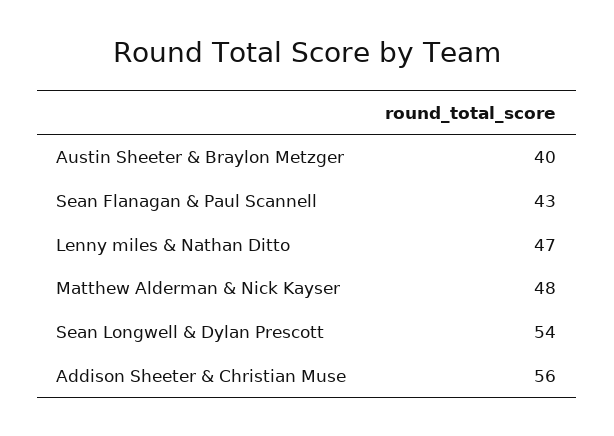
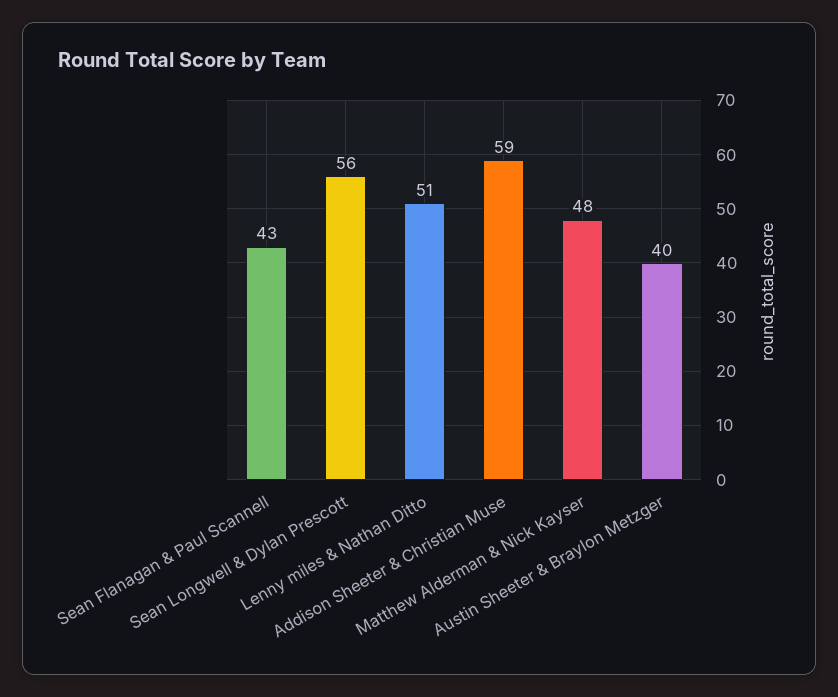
Lenny miles & Nathan Ditto: 47 -> 51
Sean Longwell & Dylan Prescott: 54 -> 56
Addison Sheeter & Christian Muse: 56 -> 59

